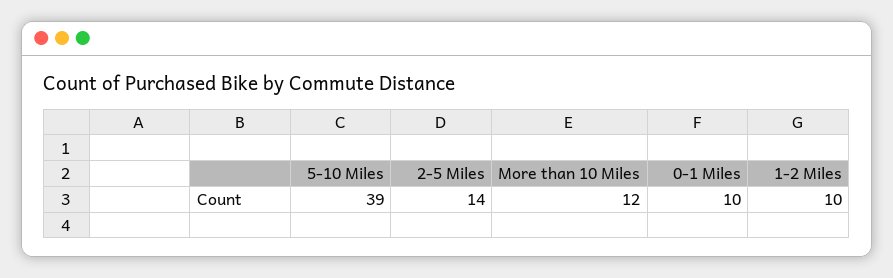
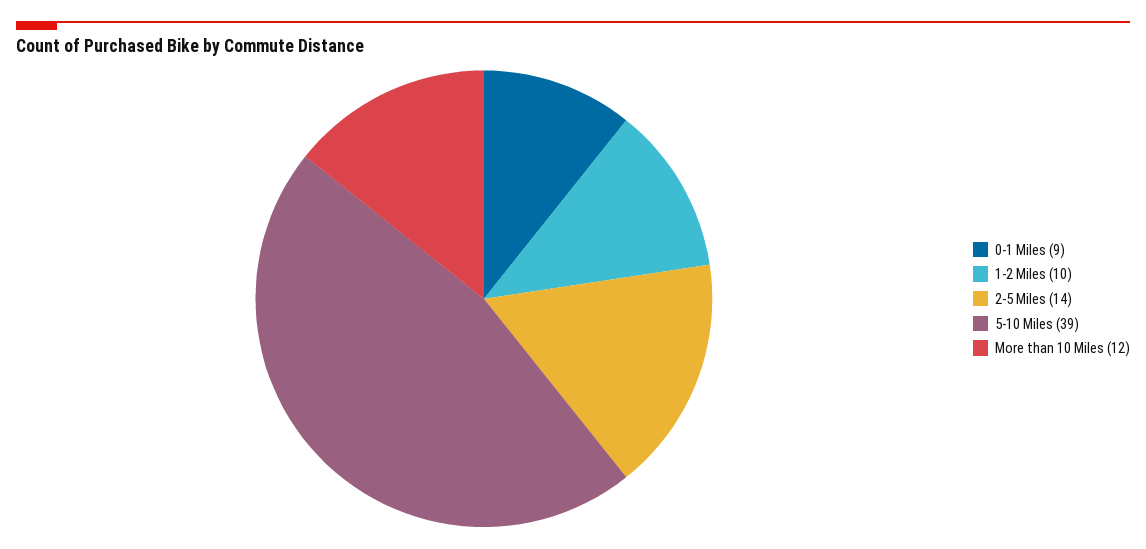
0-1 Miles: 10 -> 9

